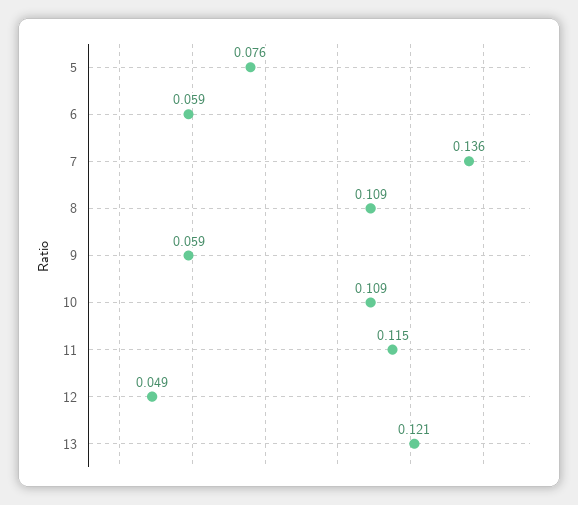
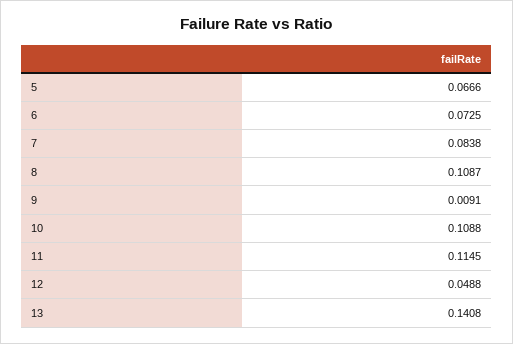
5: 0.076 -> 0.0666
6: 0.059 -> 0.0725
7: 0.136 -> 0.0838
9: 0.059 -> 0.0091
13: 0.121 -> 0.1408

